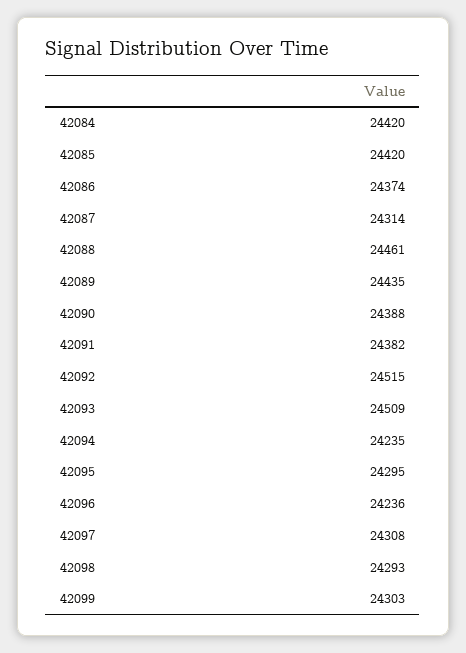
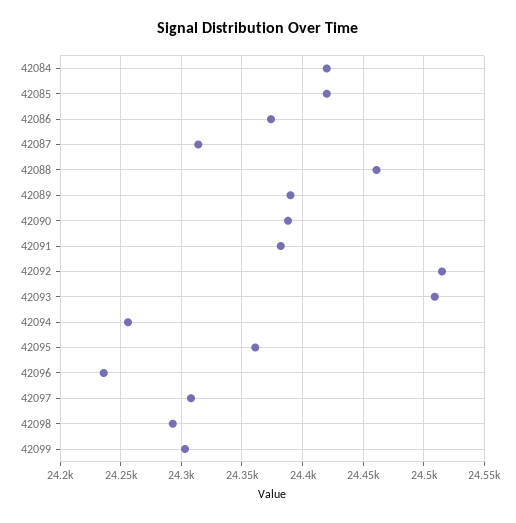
42089: 24435 -> 24390
42094: 24235 -> 24255
42095: 24295 -> 24360

